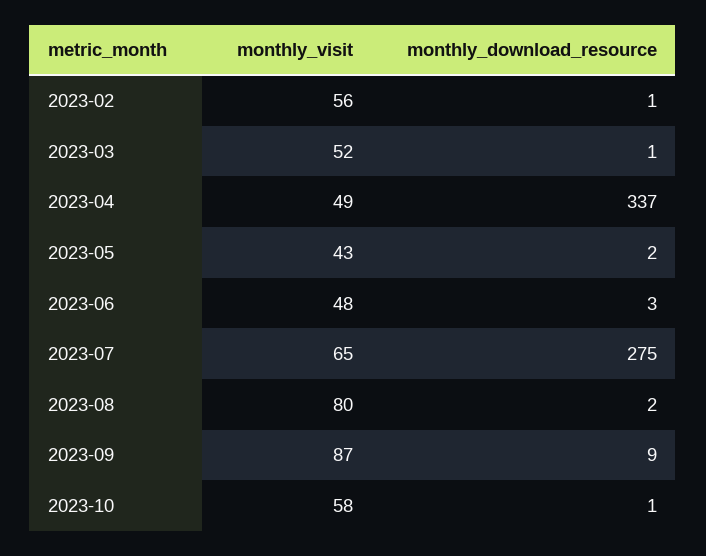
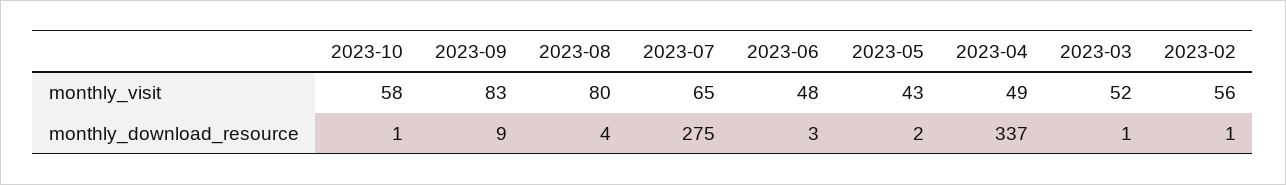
monthly_download_resource, 2023-08: 2 -> 4
monthly_visit, 2023-09: 87 -> 83

